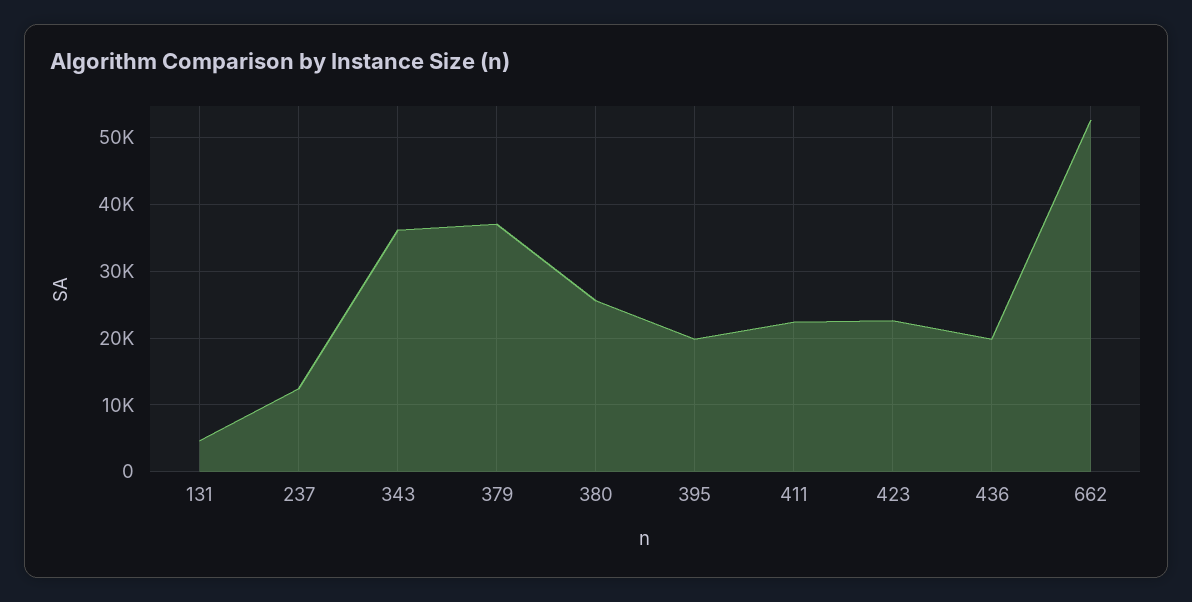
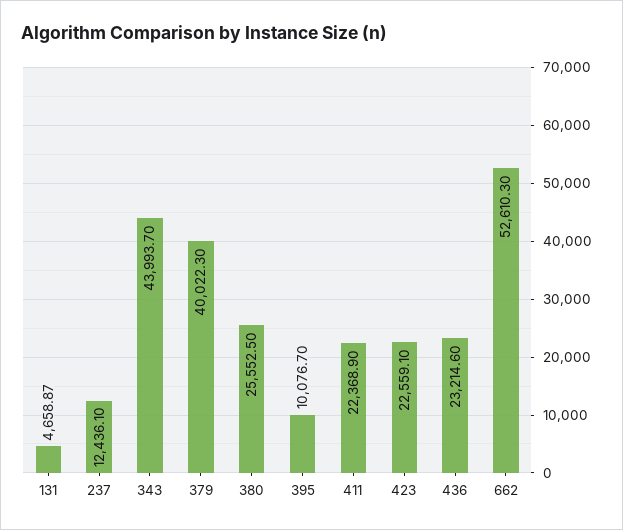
343: 36000 -> 43993.7
379: 37000 -> 40022.3
395: 20000 -> 10076.7
436: 20000 -> 23214.6

